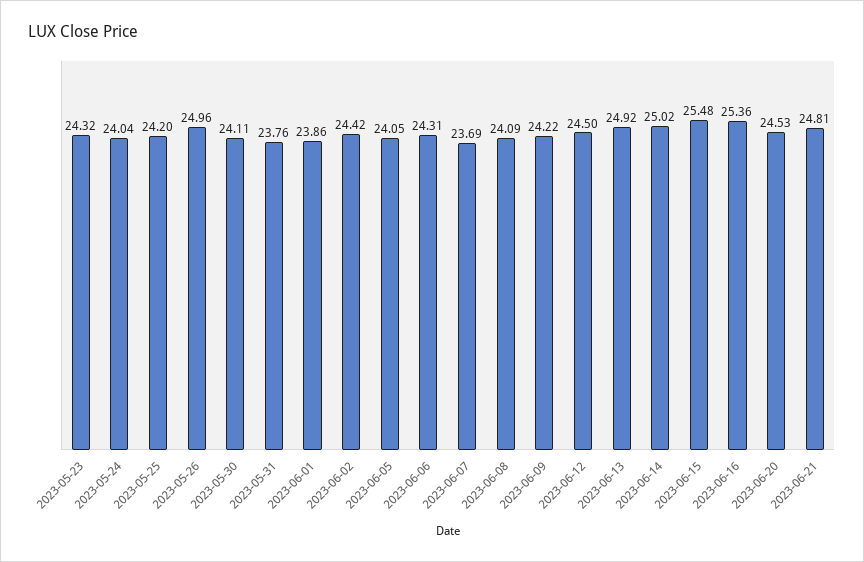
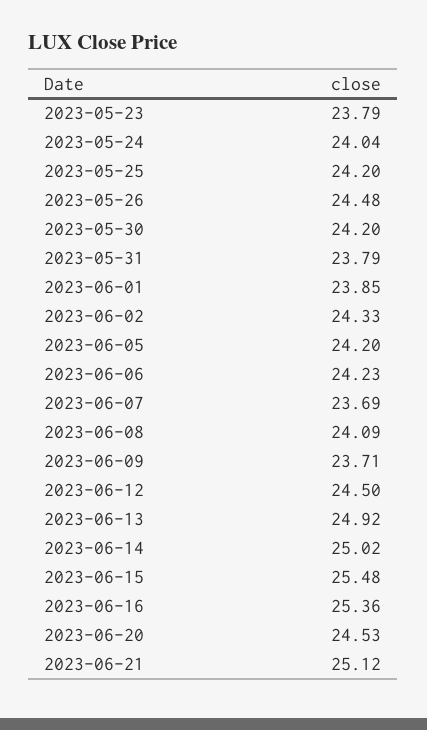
2023-05-23: 24.32 -> 23.79
2023-05-26: 24.96 -> 24.48
2023-05-30: 24.11 -> 24.2
2023-05-31: 23.76 -> 23.79
2023-06-01: 23.86 -> 23.85
2023-06-02: 24.42 -> 24.33
2023-06-05: 24.05 -> 24.2
2023-06-06: 24.31 -> 24.23
2023-06-09: 24.22 -> 23.71
2023-06-21: 24.81 -> 25.12

